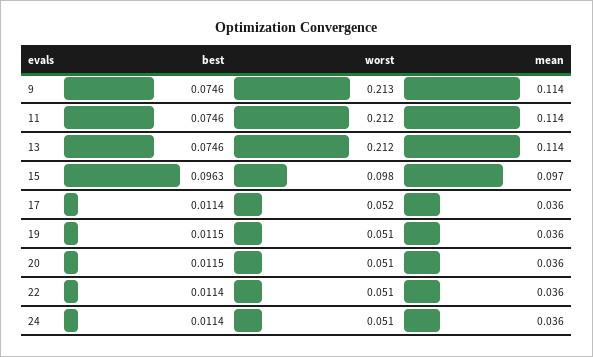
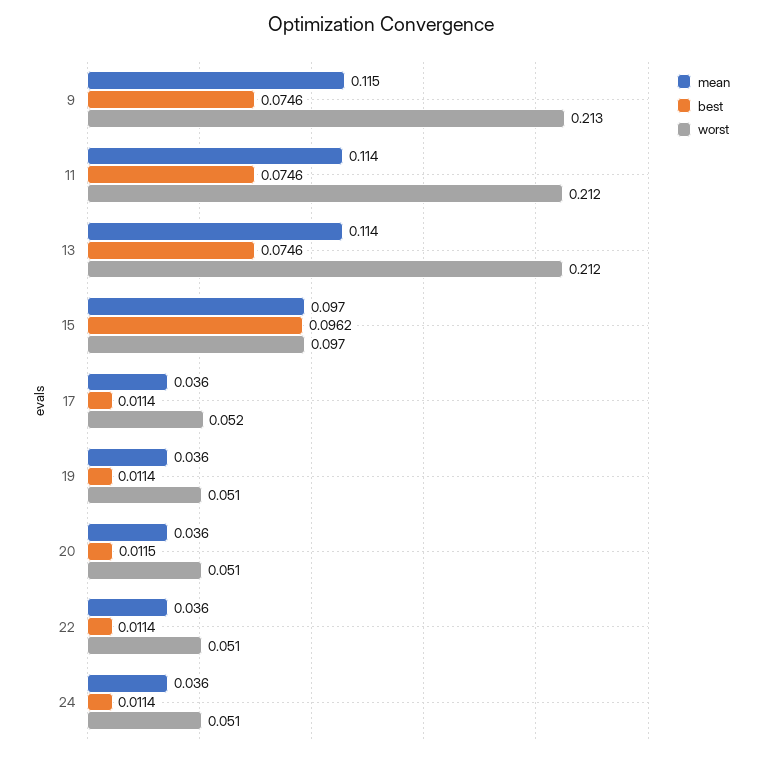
mean, 9: 0.114 -> 0.115
best, 15: 0.0963 -> 0.0962
worst, 15: 0.098 -> 0.097
best, 19: 0.0115 -> 0.0114

